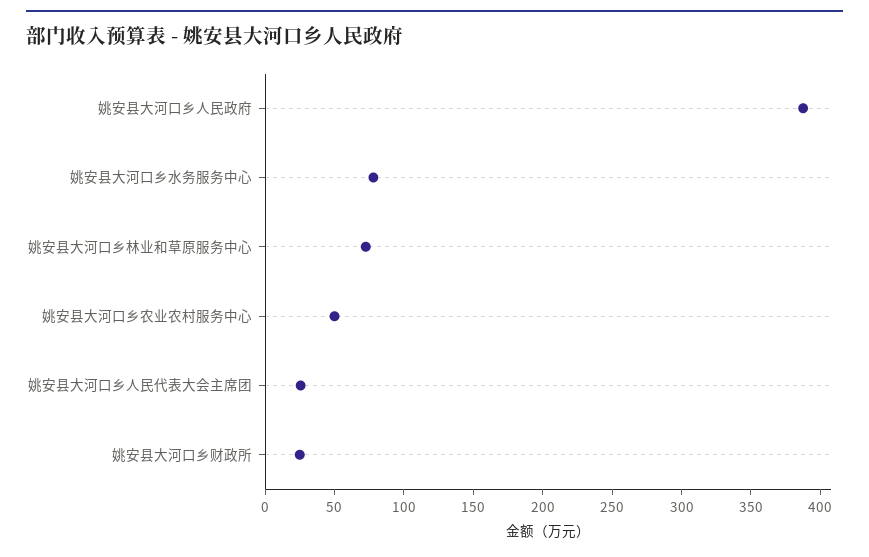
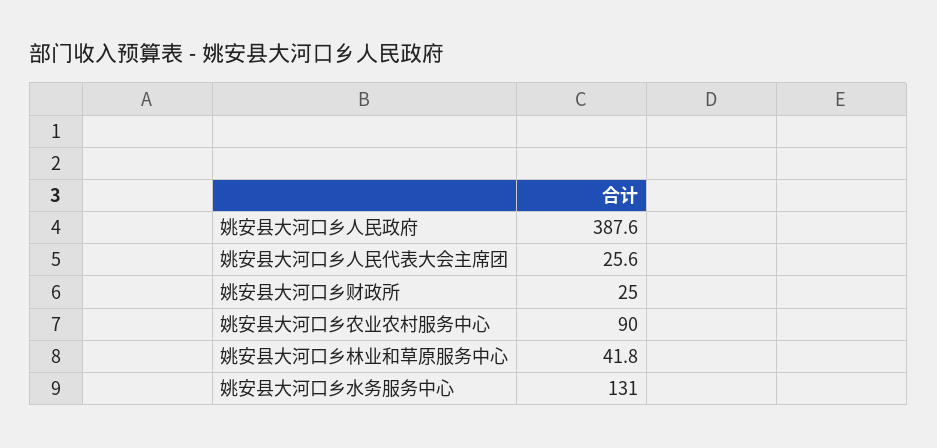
姚安县大河口乡水务服务中心: 80 -> 131
姚安县大河口乡林业和草原服务中心: 70 -> 41.8
姚安县大河口乡农业农村服务中心: 50 -> 90

